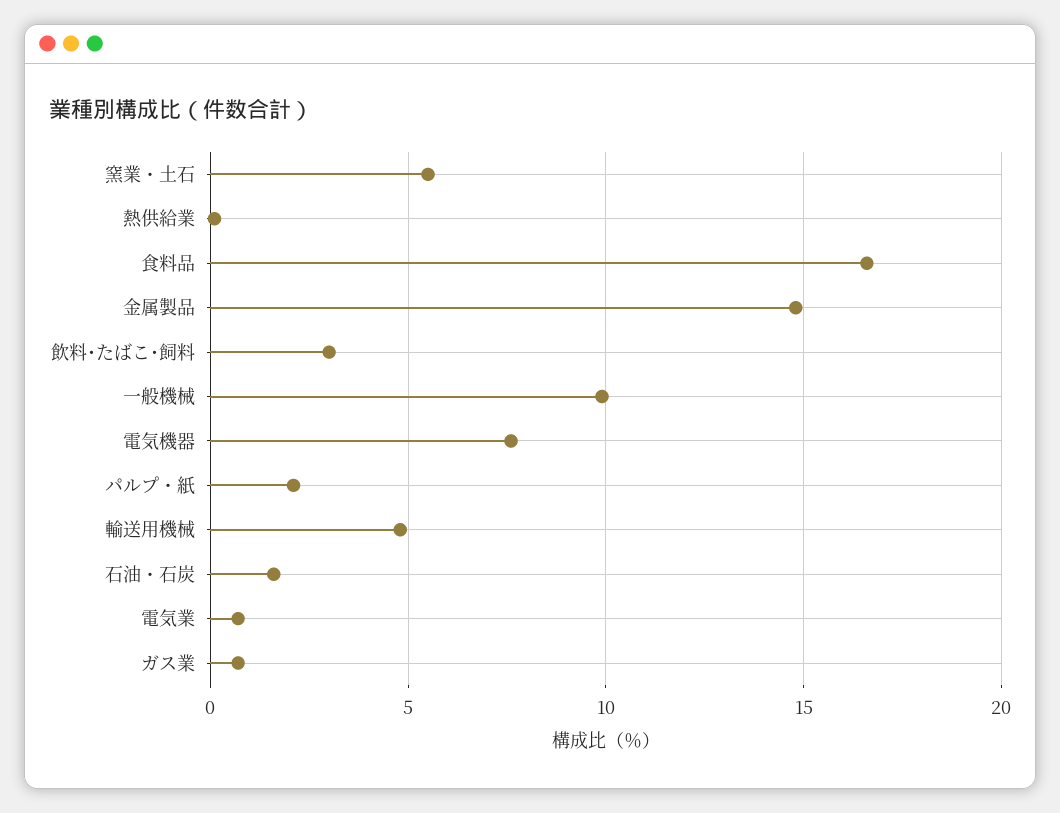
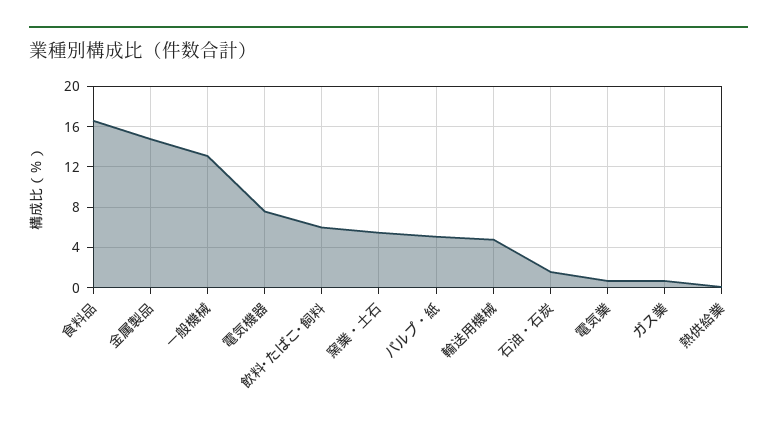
飲料･たばこ･飼料: 3 -> 6
一般機械: 10 -> 13
パルプ・紙: 2 -> 5

